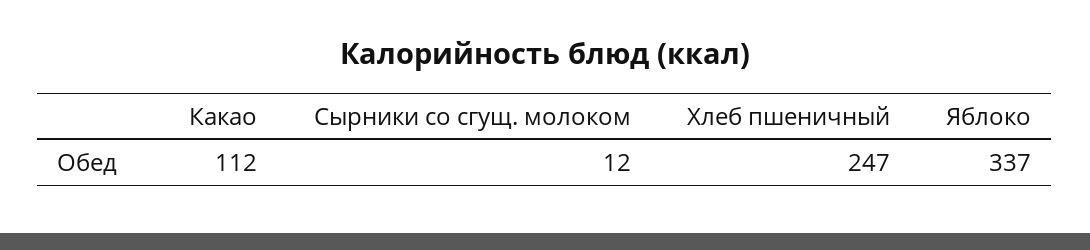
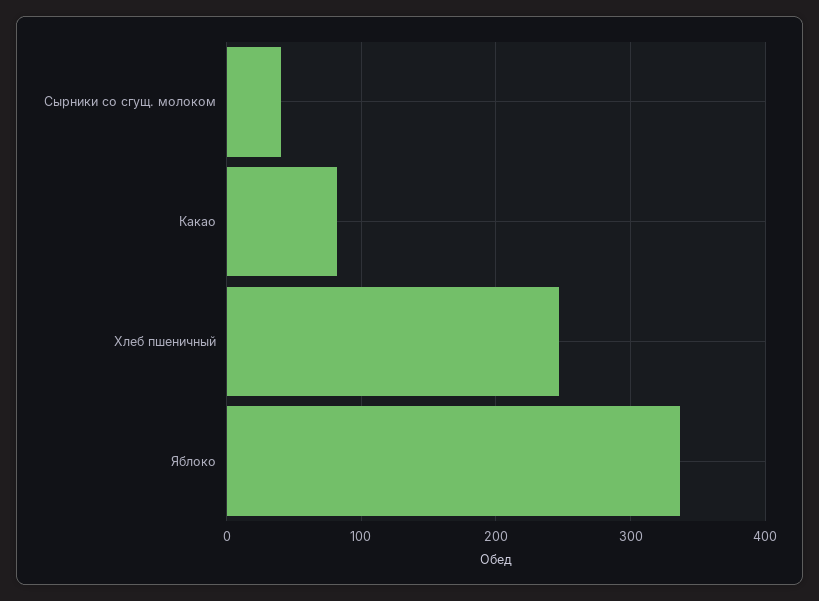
Какао: 112 -> 80
Сырники со сгущ. молоком: 12 -> 40

